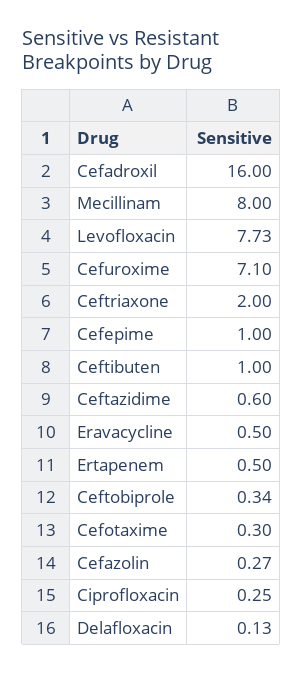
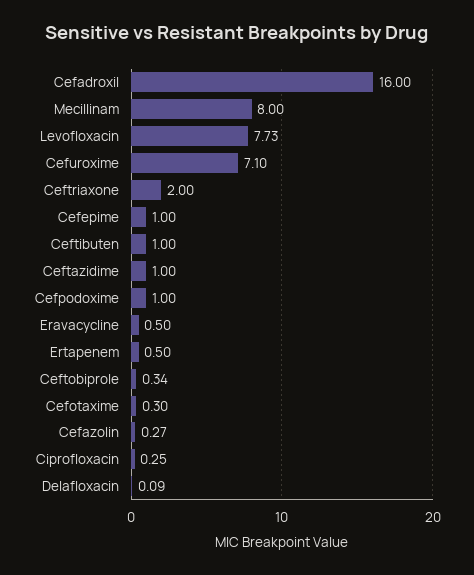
Ceftazidime: 0.6 -> 1
Delafloxacin: 0.13 -> 0.09
Cefpodoxime: none -> 1

